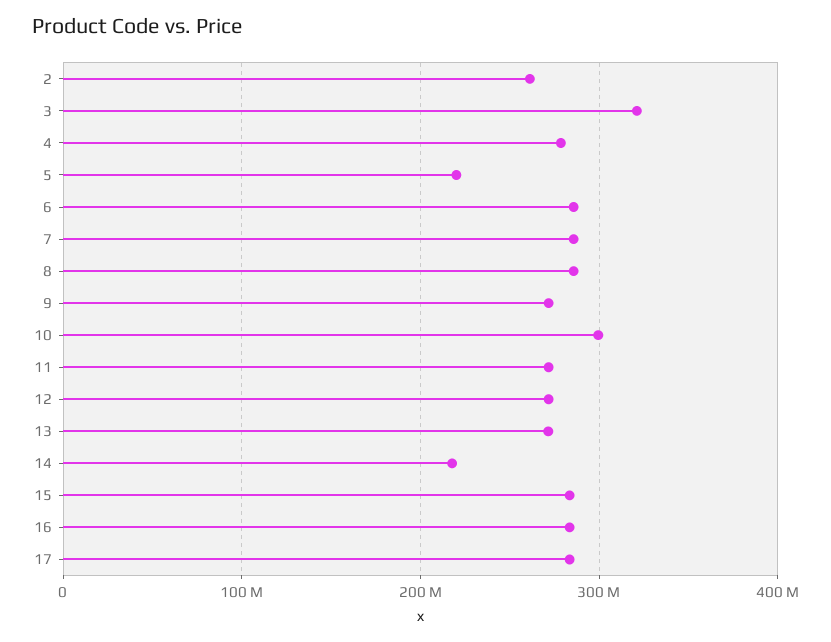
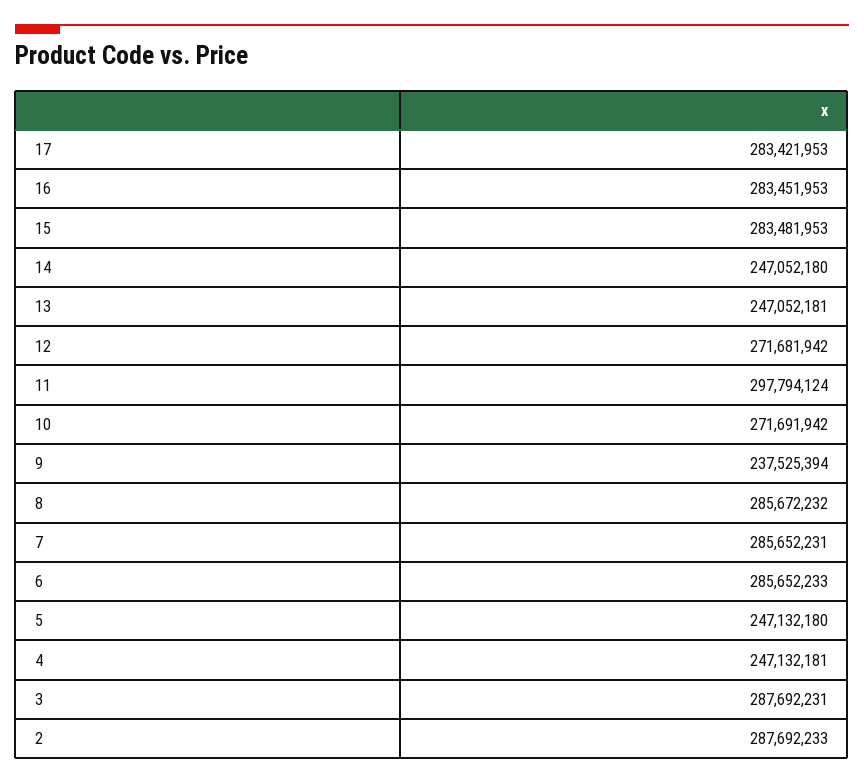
2: 260000000 -> 287692233
3: 320000000 -> 287692231
4: 280000000 -> 247132181
5: 220000000 -> 247132180
9: 270000000 -> 237525394
10: 300000000 -> 271691942
11: 270000000 -> 297794124
13: 270000000 -> 247052181
14: 220000000 -> 247052180

